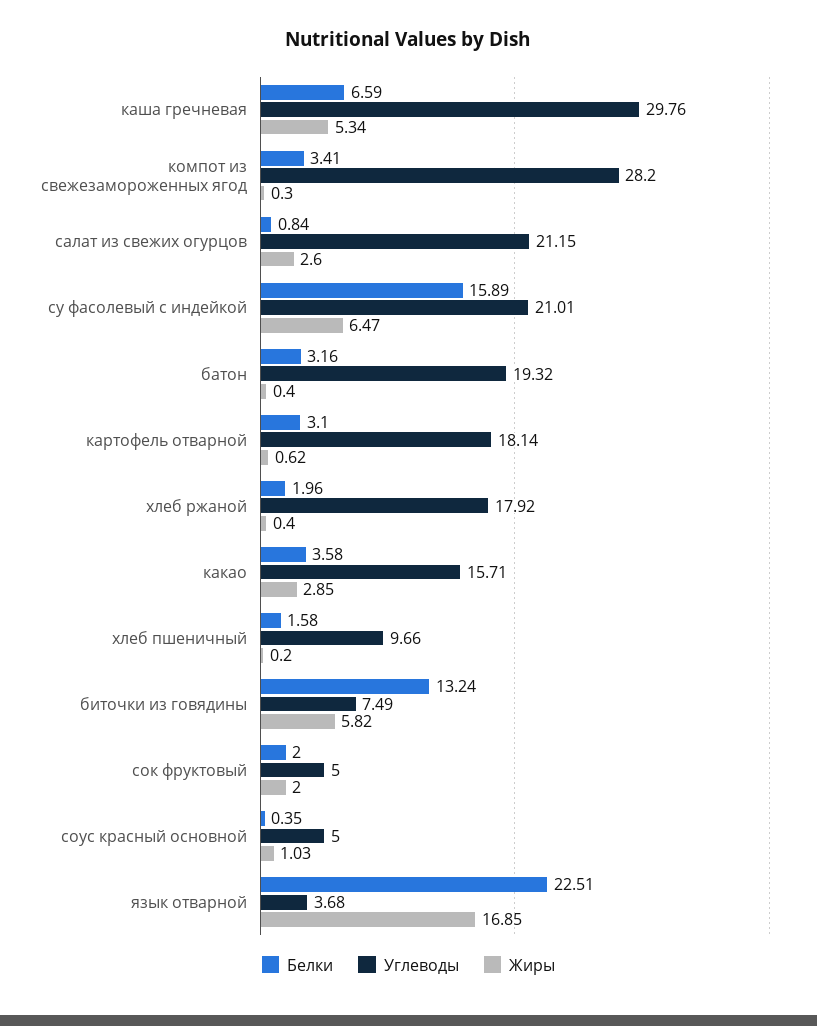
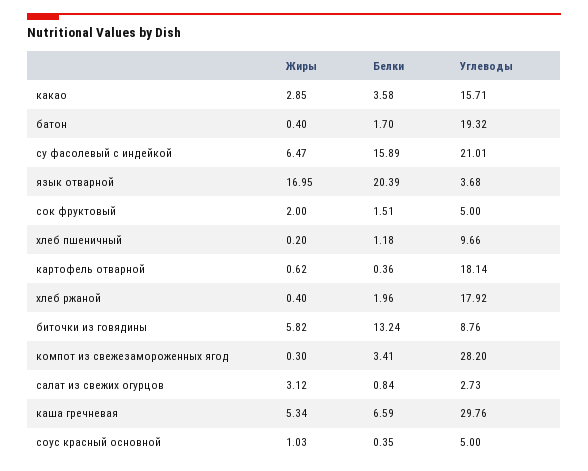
Углеводы, салат из свежих огурцов: 21.15 -> 2.73
Жиры, салат из свежих огурцов: 2.6 -> 3.12
Белки, батон: 3.16 -> 1.7
Белки, картофель отварной: 3.1 -> 0.36
Белки, хлеб пшеничный: 1.58 -> 1.18
Углеводы, биточки из говядины: 7.49 -> 8.76
Белки, сок фруктовый: 2 -> 1.51
Белки, язык отварной: 22.51 -> 20.39
Жиры, язык отварной: 16.85 -> 16.95

